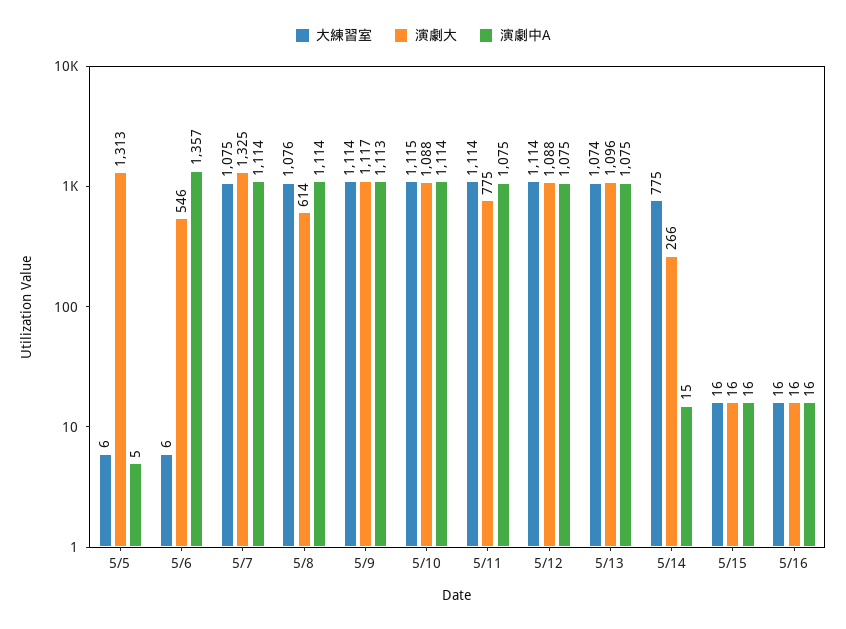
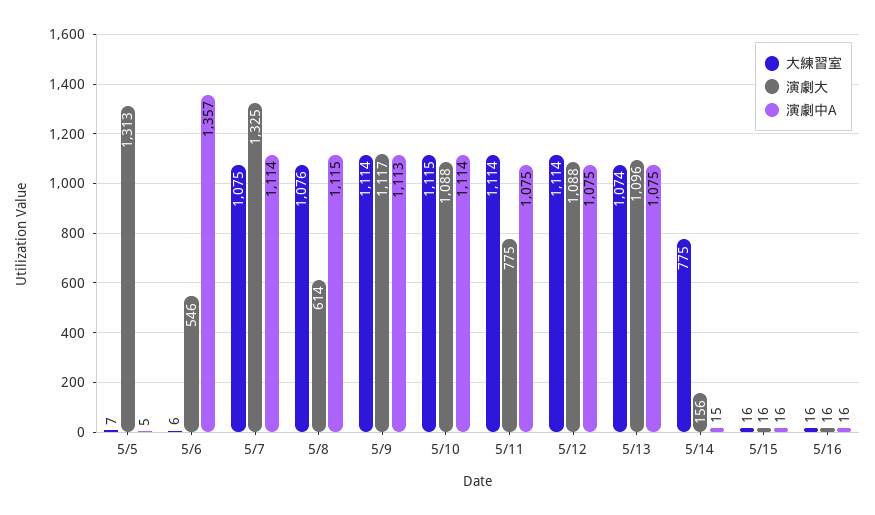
大練習室, 5/5: 6 -> 7
演劇中A, 5/8: 1114 -> 1115
演劇大, 5/14: 266 -> 156

